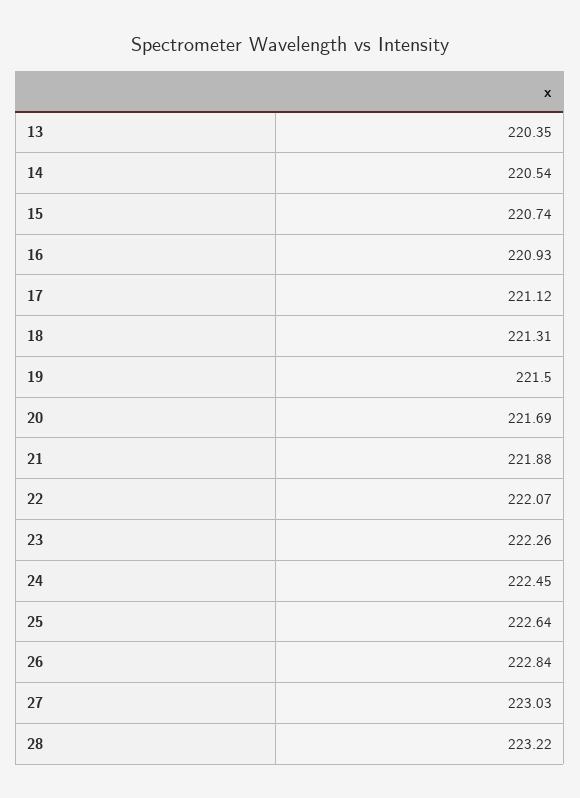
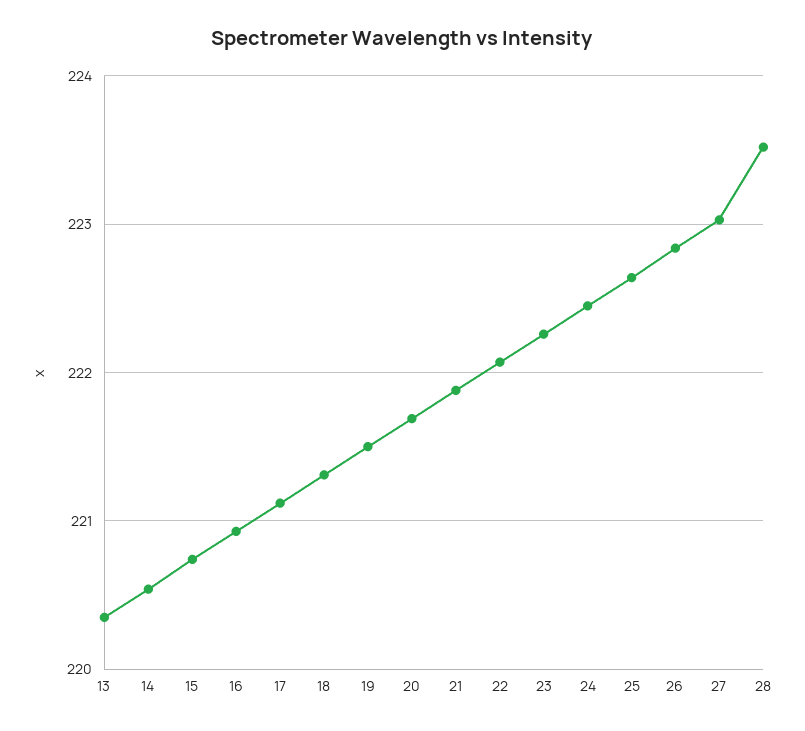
28: 223.22 -> 223.5

